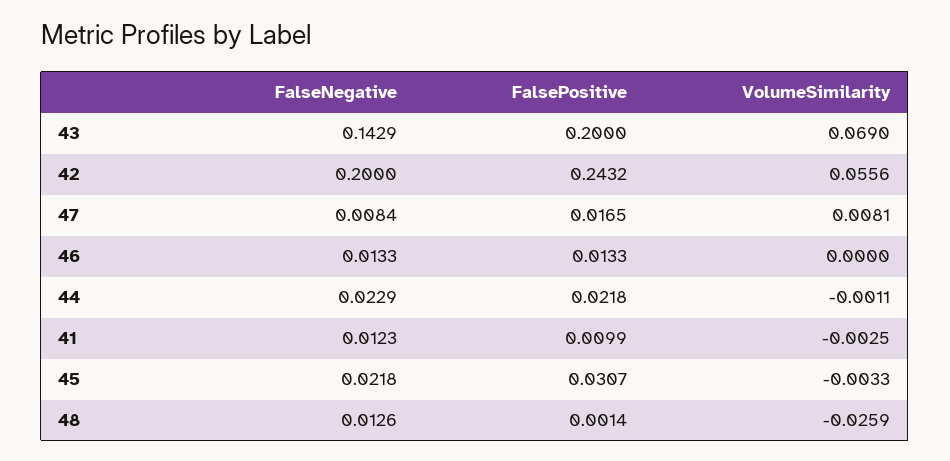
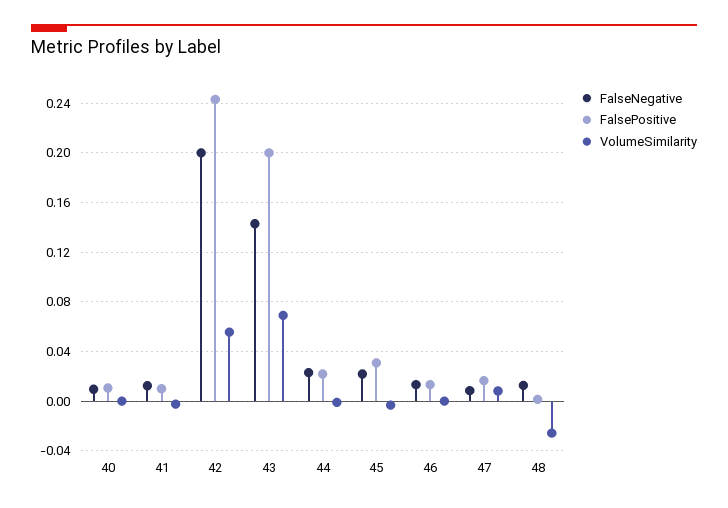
FalseNegative, 40: none -> 0.01
FalsePositive, 40: none -> 0.01
VolumeSimilarity, 40: none -> 0

